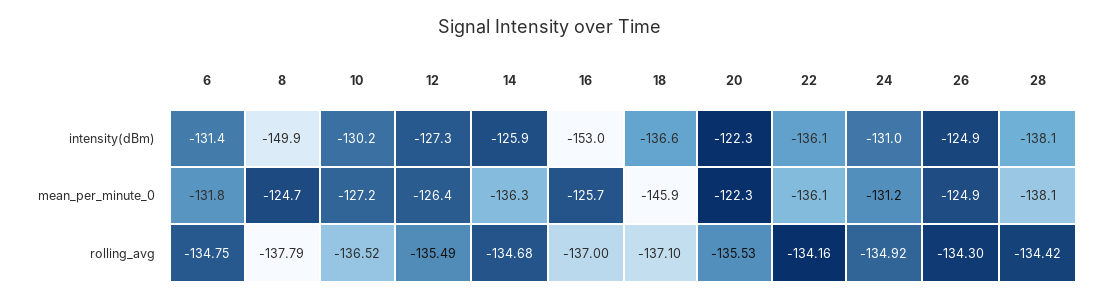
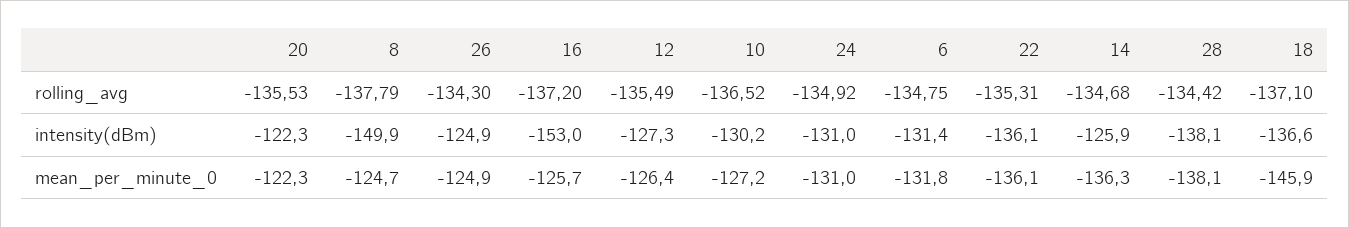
24, mean_per_minute_0: -131.2 -> -131
16, rolling_avg: -137 -> -137.2
22, rolling_avg: -134.16 -> -135.31

